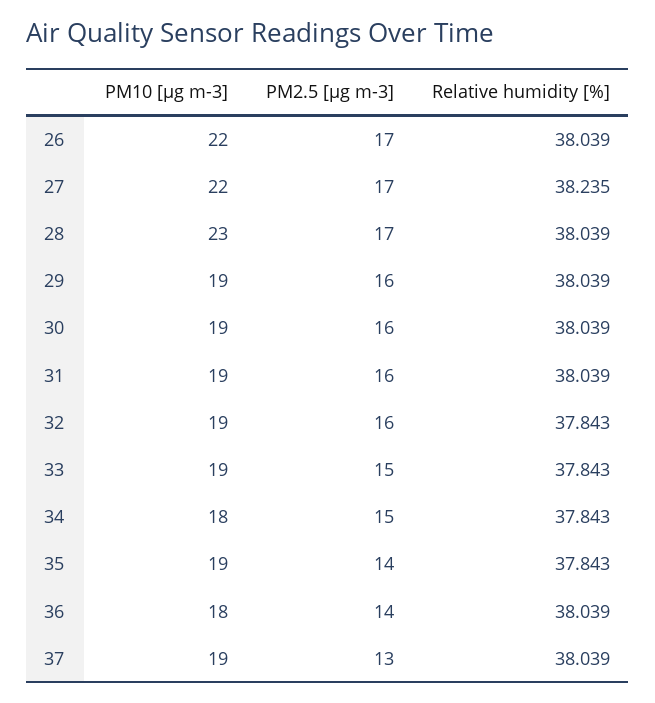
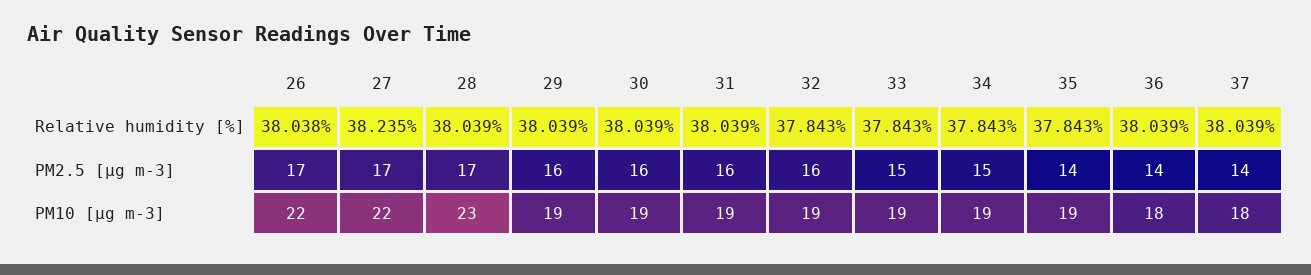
Relative humidity [%], 26: 38.039 -> 38.038
PM10 [μg m-3], 34: 18 -> 19
PM10 [μg m-3], 37: 19 -> 18
PM2.5 [μg m-3], 37: 13 -> 14

